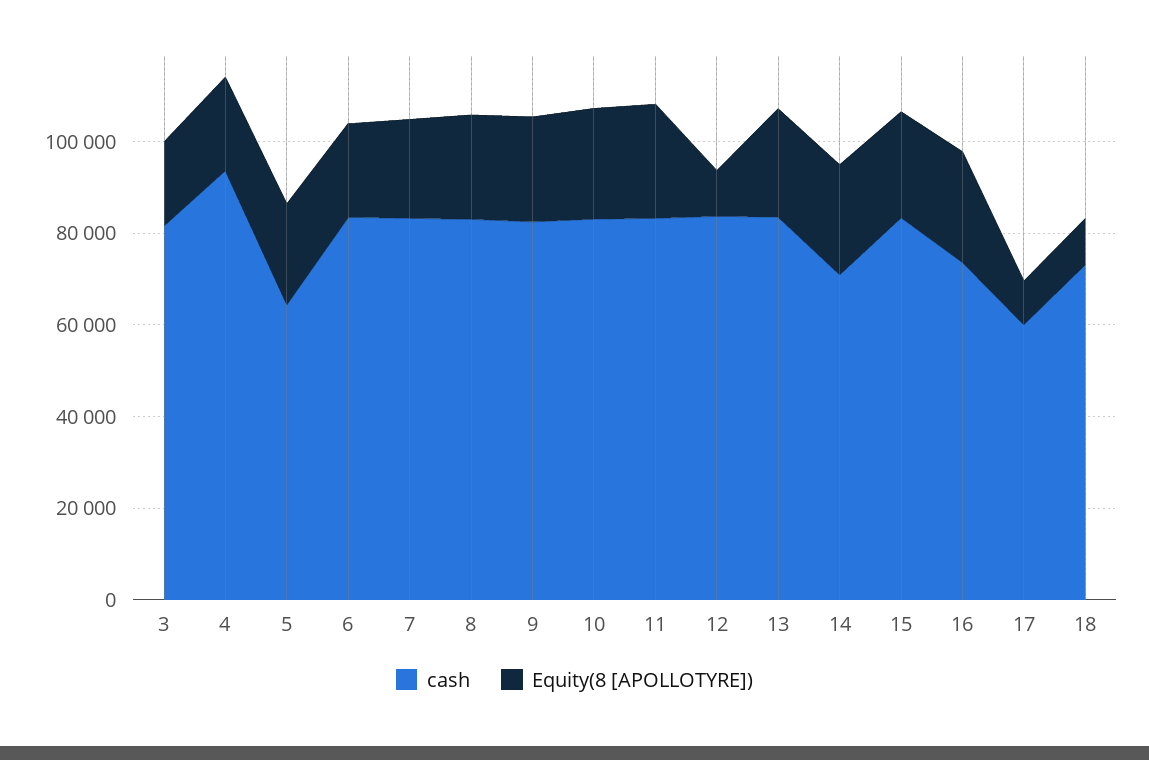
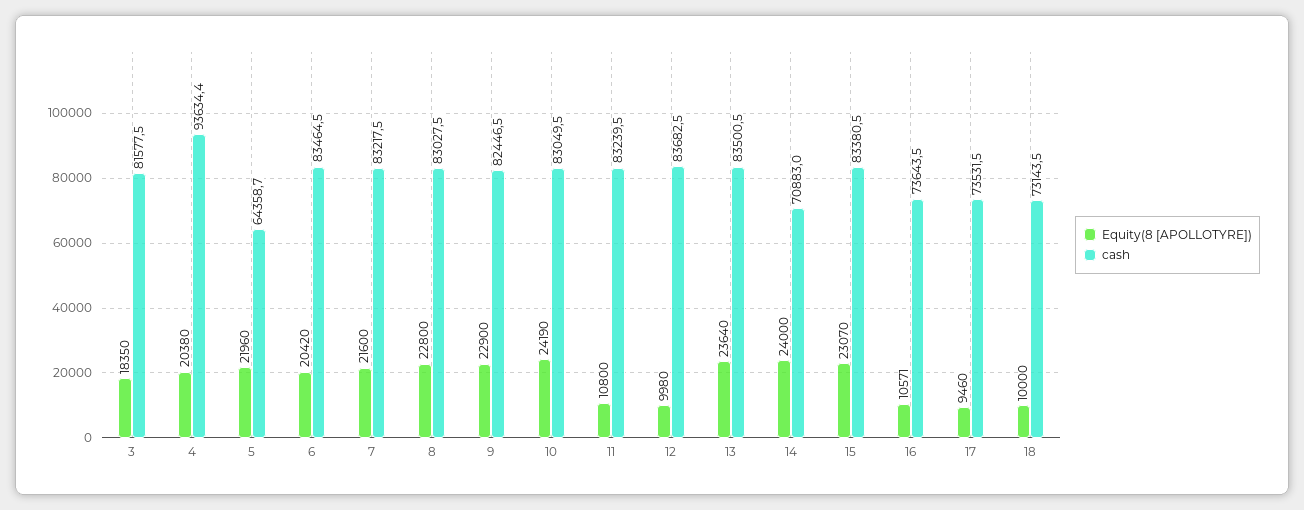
Equity(8 [APOLLOTYRE]), 11: 25000 -> 10800
Equity(8 [APOLLOTYRE]), 16: 25000 -> 10571
cash, 17: 60000 -> 73531.5

